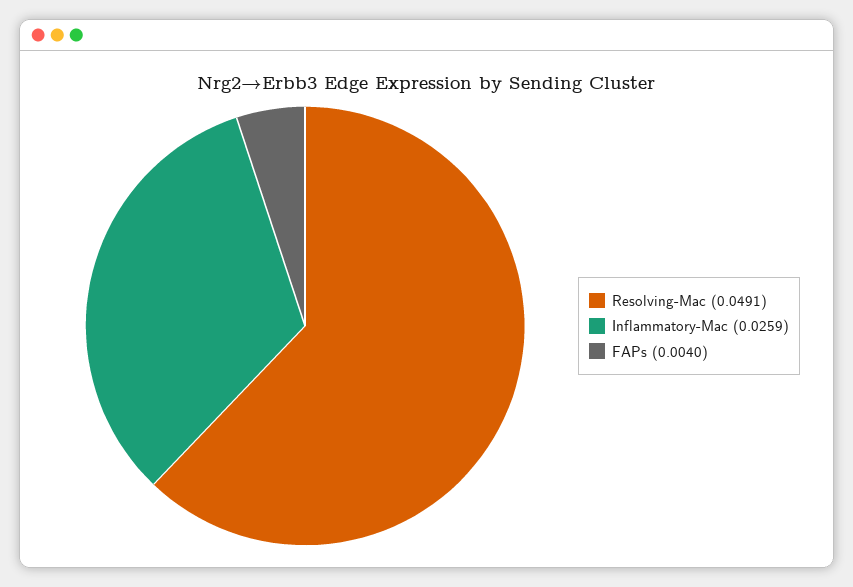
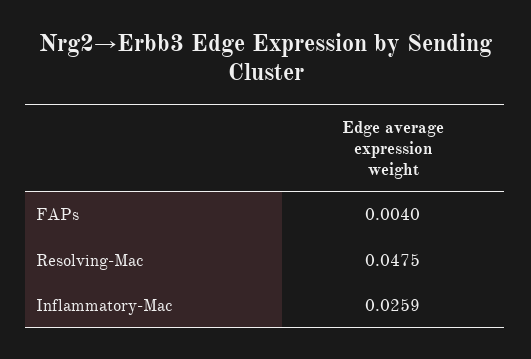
Resolving-Mac: 0.0491 -> 0.0475

